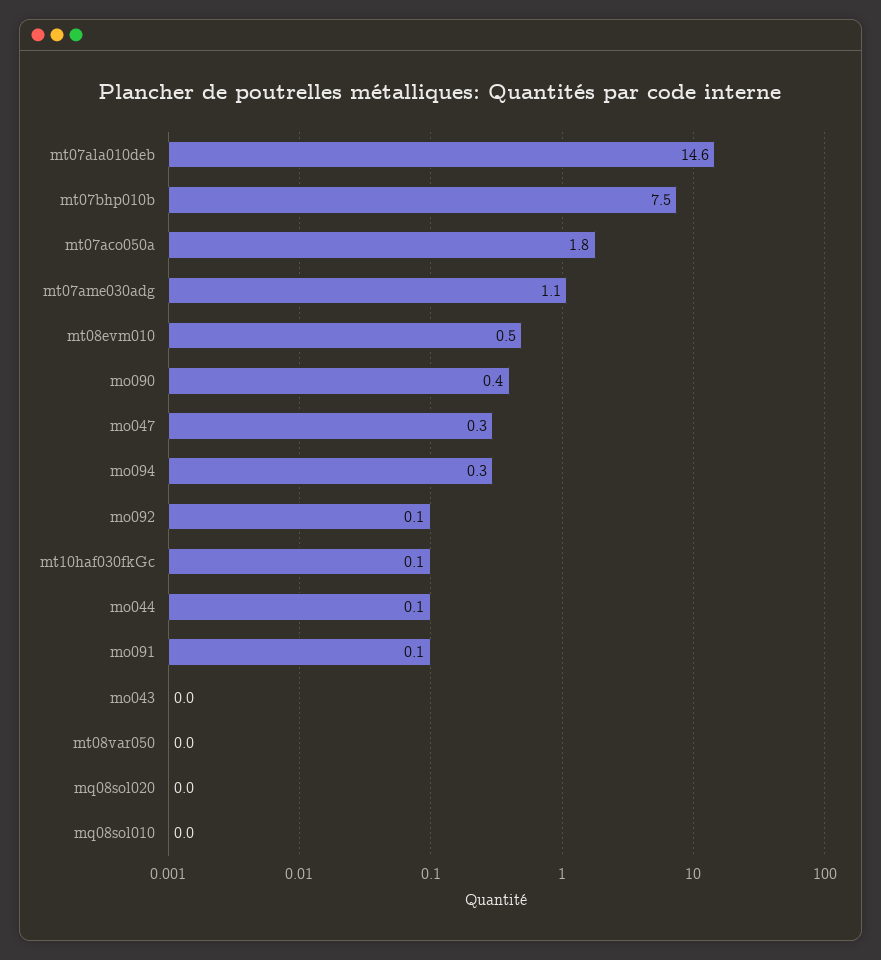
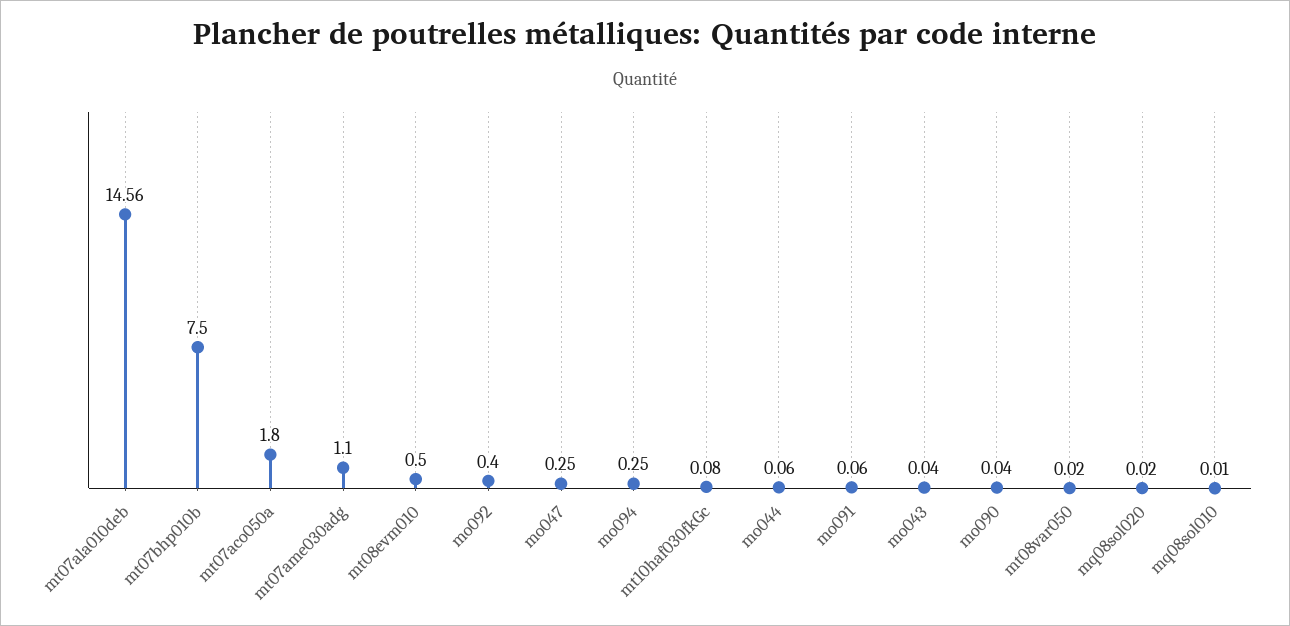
mo090: 0.4 -> 0.04
mo092: 0.1 -> 0.4

